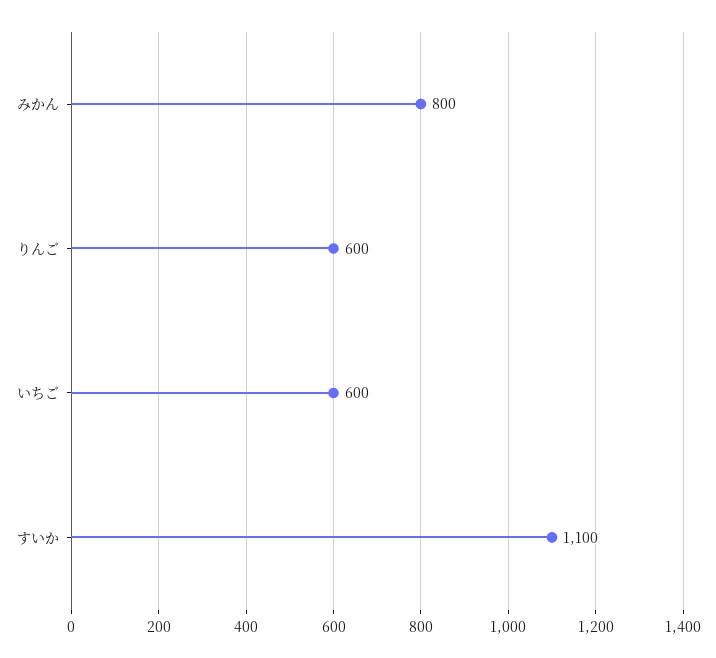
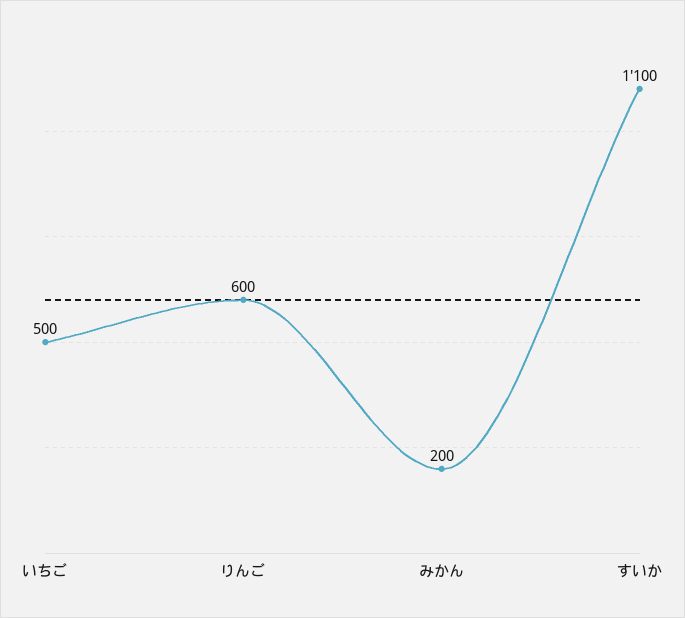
みかん: 800 -> 200
いちご: 600 -> 500

